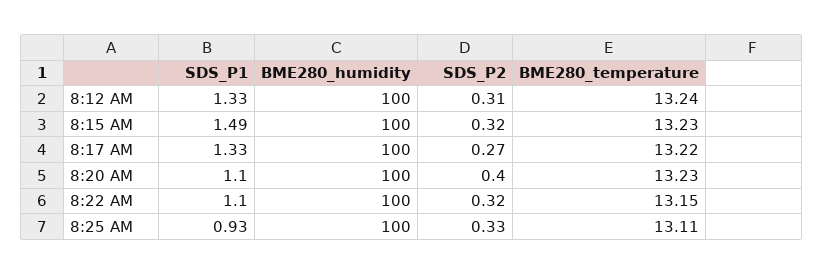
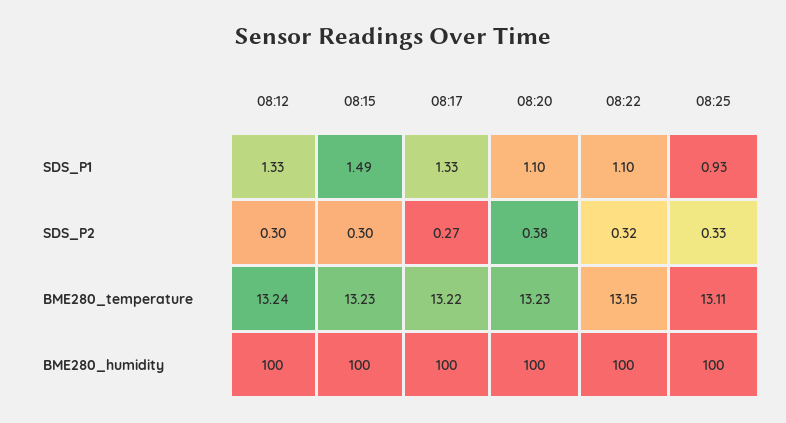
SDS_P2, 8:12 AM: 0.31 -> 0.3
SDS_P2, 8:15 AM: 0.32 -> 0.3
SDS_P2, 8:20 AM: 0.4 -> 0.38

